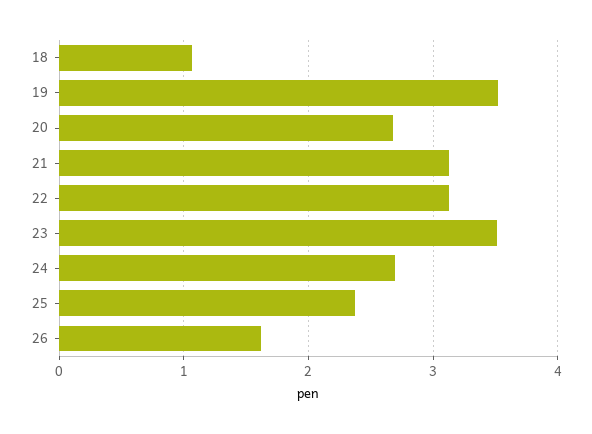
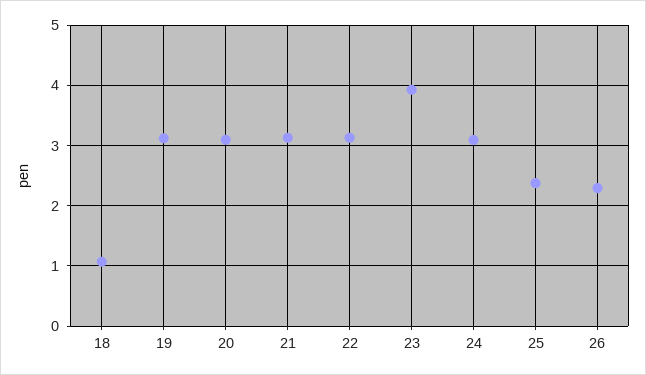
19: 3.5 -> 3.1
20: 2.7 -> 3.1
23: 3.5 -> 3.9
24: 2.7 -> 3.1
26: 1.6 -> 2.3

